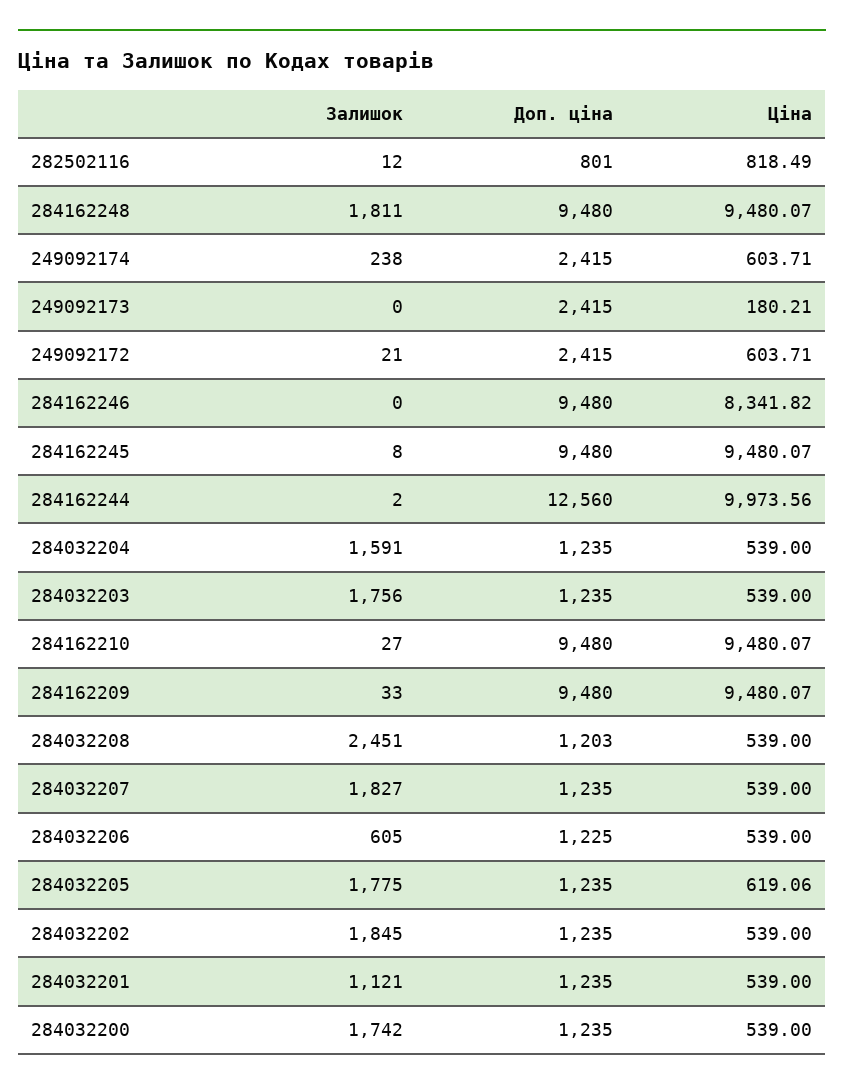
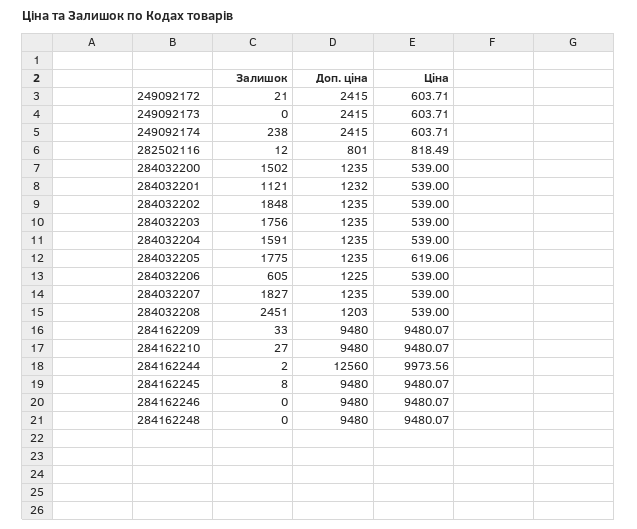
Залишок, 284162248: 1811 -> 0
Ціна, 249092173: 180.21 -> 603.71
Ціна, 284162246: 8341.82 -> 9480.07
Залишок, 284032202: 1845 -> 1848
Доп. ціна, 284032201: 1235 -> 1232
Залишок, 284032200: 1742 -> 1502

